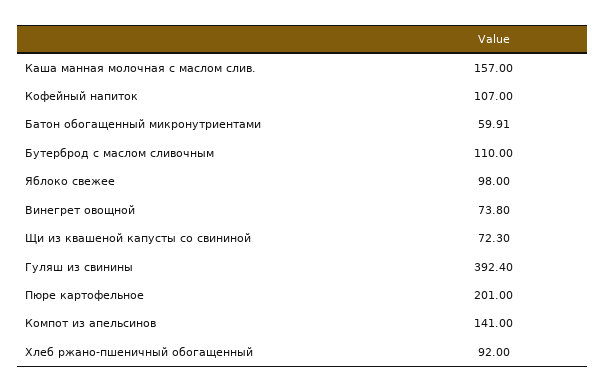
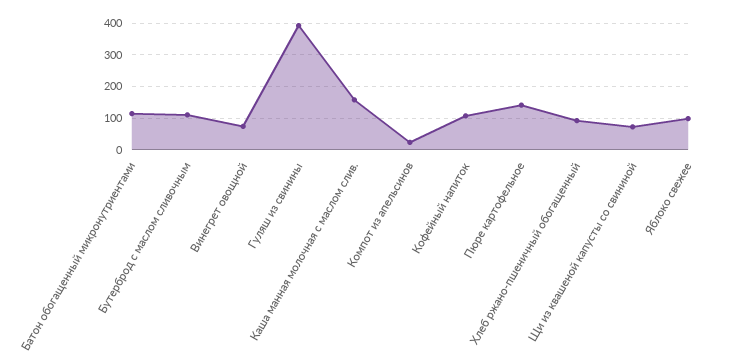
Батон обогащенный микронутриентами: 59.91 -> 120
Пюре картофельное: 201 -> 140
Компот из апельсинов: 141 -> 20

